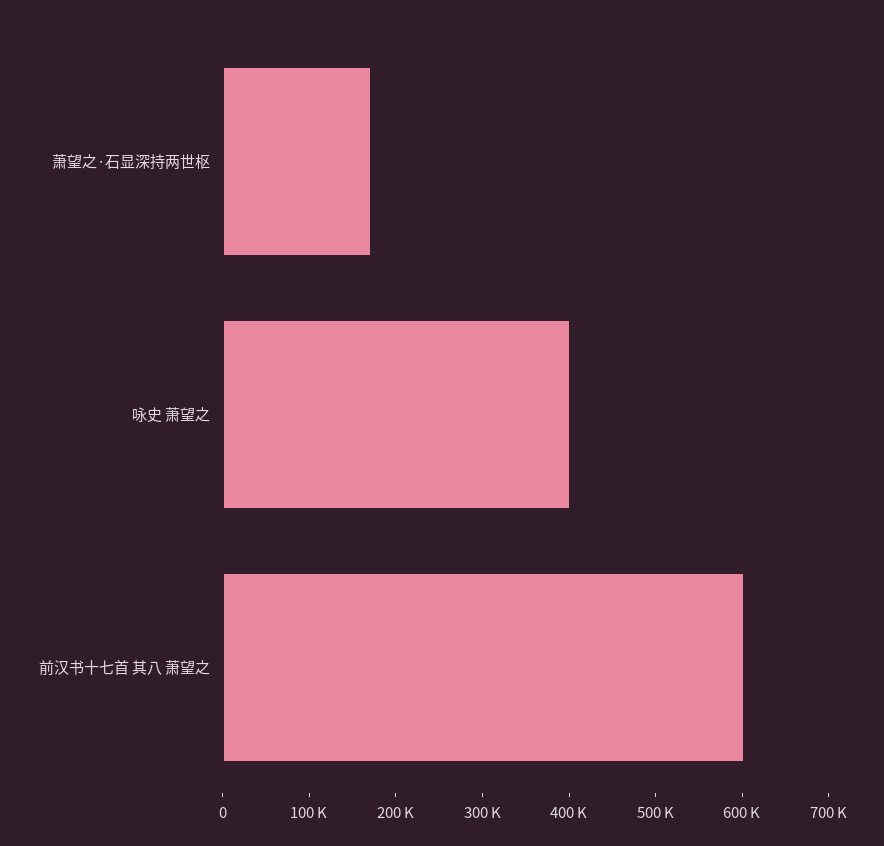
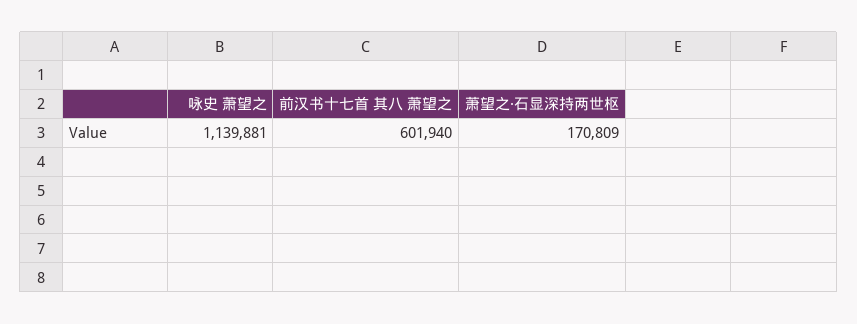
咏史 萧望之: 400000 -> 1139881

